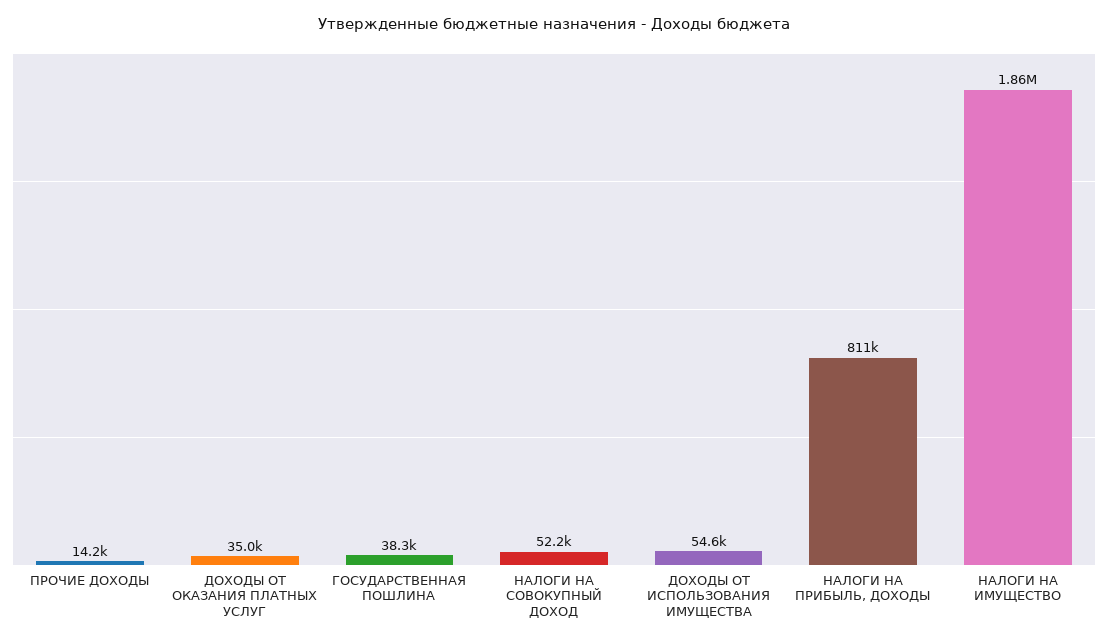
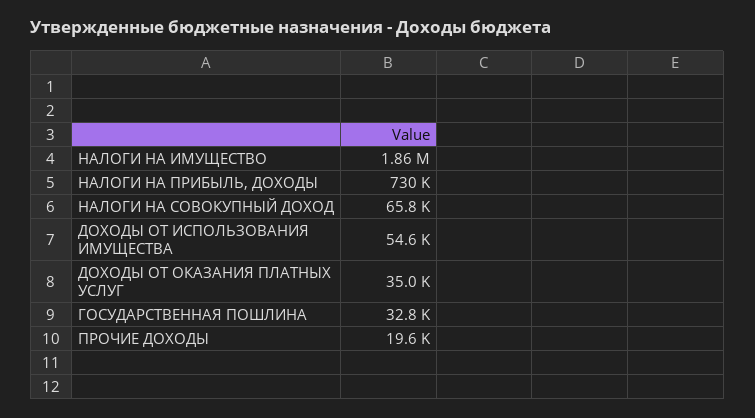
ПРОЧИЕ ДОХОДЫ: 14200 -> 19600
ГОСУДАРСТВЕННАЯ ПОШЛИНА: 38300 -> 32800
НАЛОГИ НА СОВОКУПНЫЙ ДОХОД: 52200 -> 65800
НАЛОГИ НА ПРИБЫЛЬ, ДОХОДЫ: 811000 -> 730000

